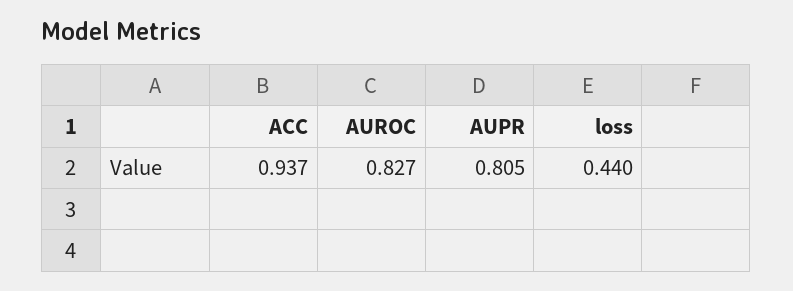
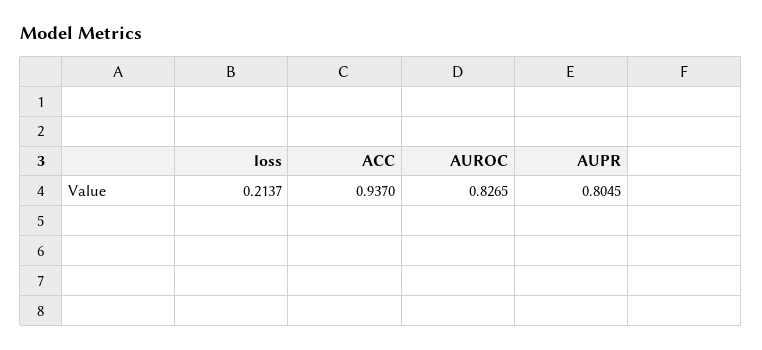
loss: 0.44 -> 0.2137

